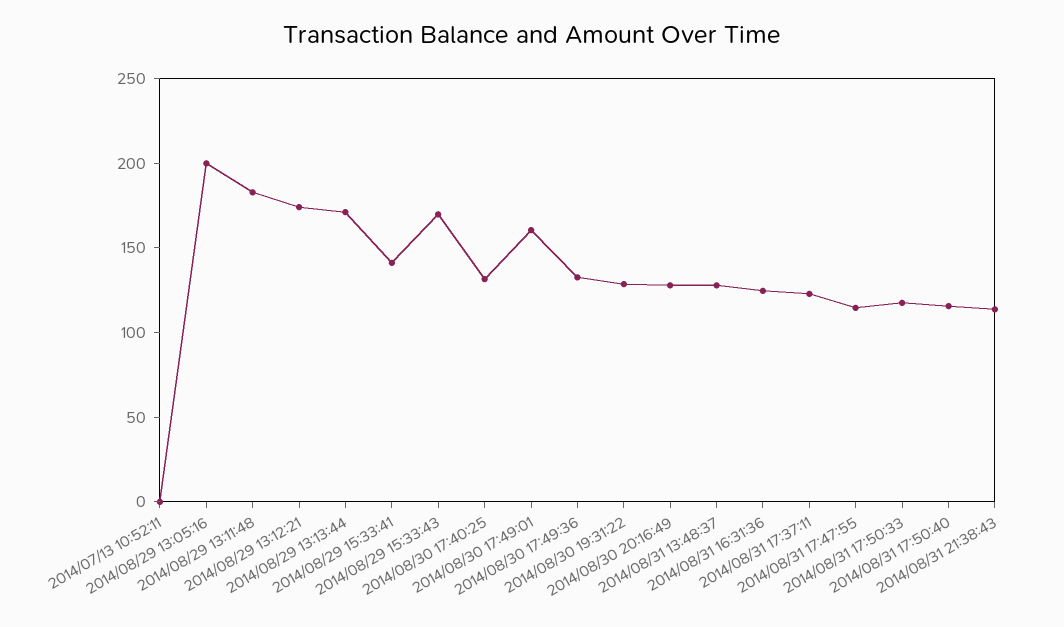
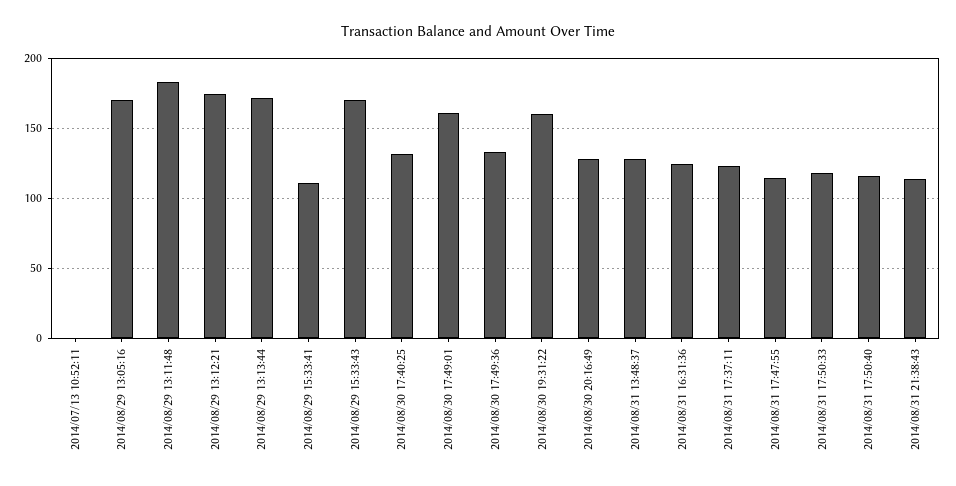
2014/08/29 13:05:16: 200 -> 170
2014/08/29 15:33:41: 140 -> 110
2014/08/30 19:31:22: 130 -> 160

